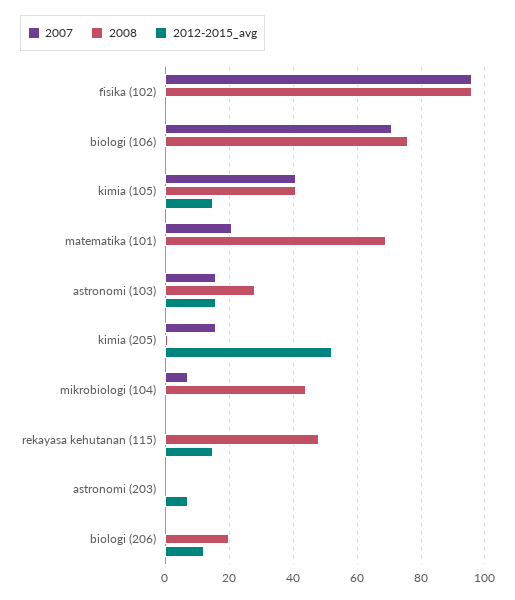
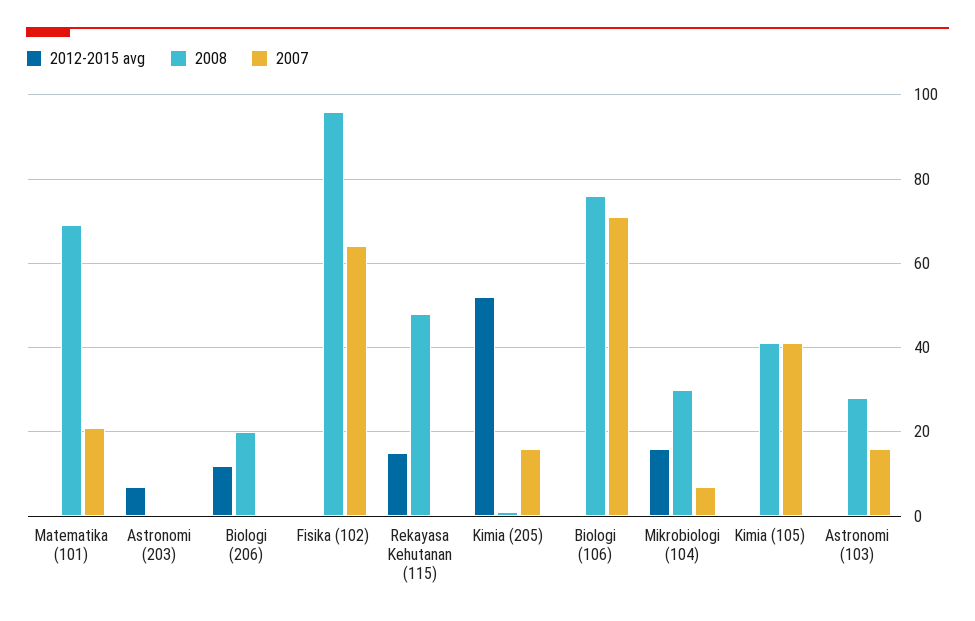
2007, fisika (102): 95 -> 65
2012-2015_avg, kimia (105): 15 -> 0
2012-2015_avg, astronomi (103): 15 -> 0
2008, mikrobiologi (104): 45 -> 30
2012-2015_avg, mikrobiologi (104): 0 -> 15

